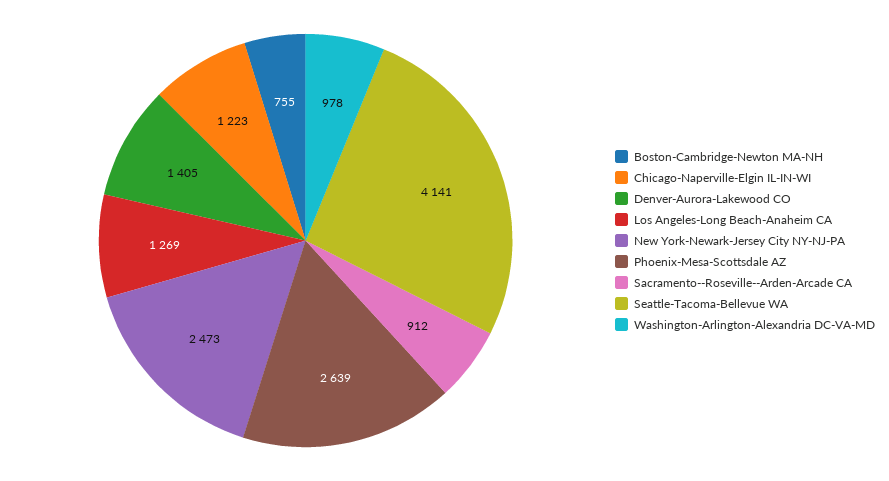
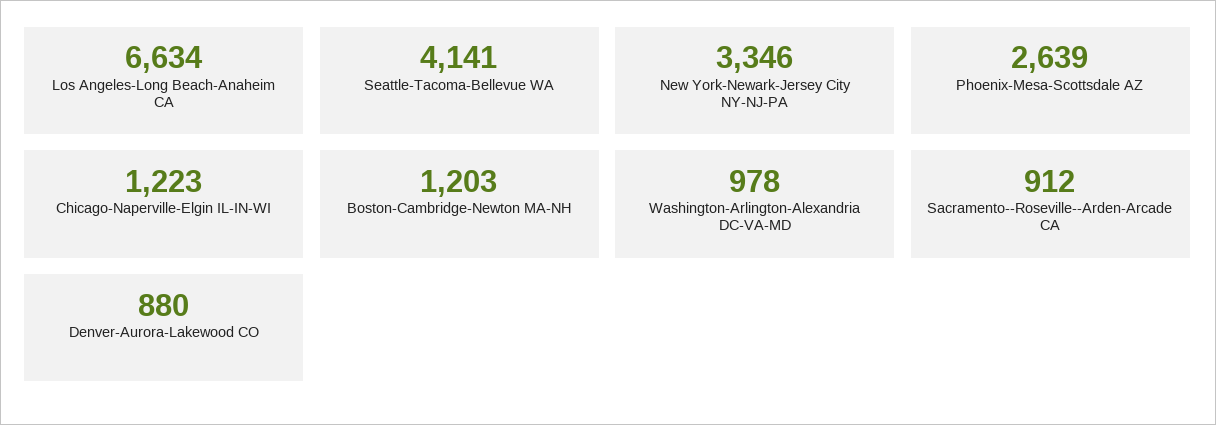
Boston-Cambridge-Newton MA-NH: 755 -> 1203
Denver-Aurora-Lakewood CO: 1405 -> 880
Los Angeles-Long Beach-Anaheim CA: 1269 -> 6634
New York-Newark-Jersey City NY-NJ-PA: 2473 -> 3346

